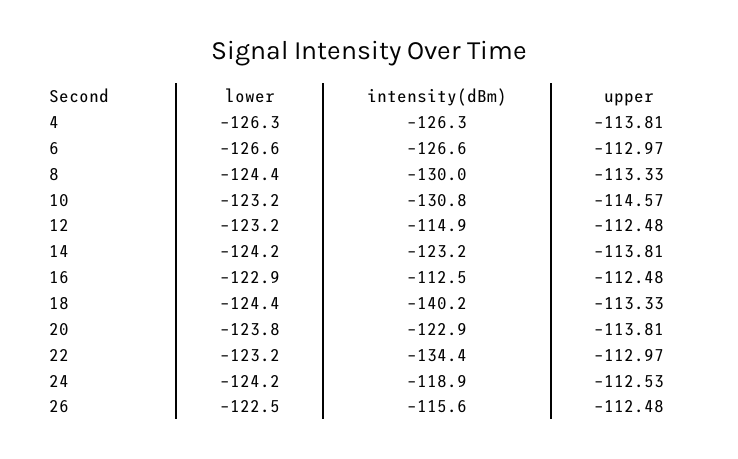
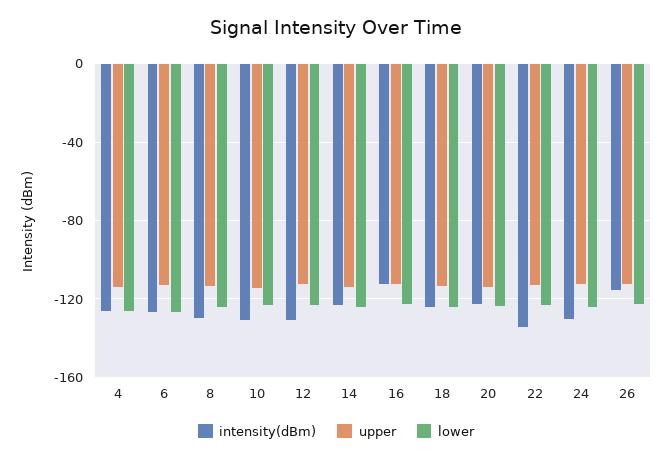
intensity(dBm), 12: -114.9 -> -130
intensity(dBm), 18: -140.2 -> -125
intensity(dBm), 24: -118.9 -> -130

